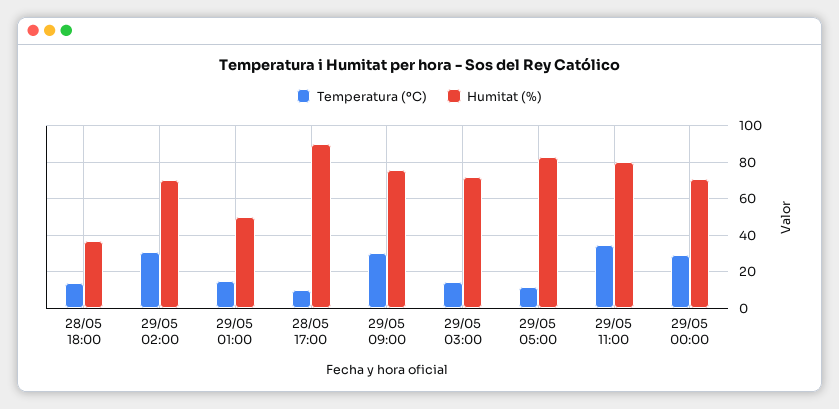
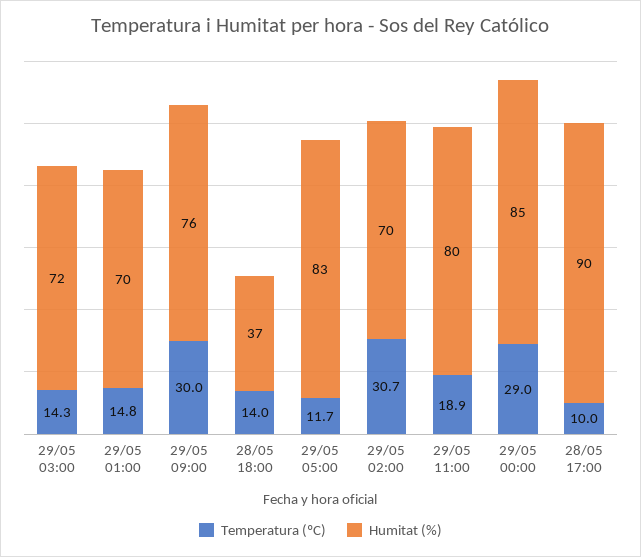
Humitat (%), 29/05 01:00: 50 -> 70
Temperatura (ºC), 29/05 11:00: 35 -> 18.9
Humitat (%), 29/05 00:00: 70 -> 85

